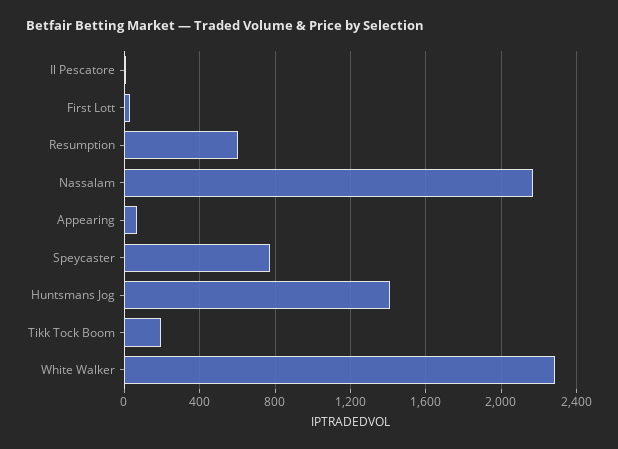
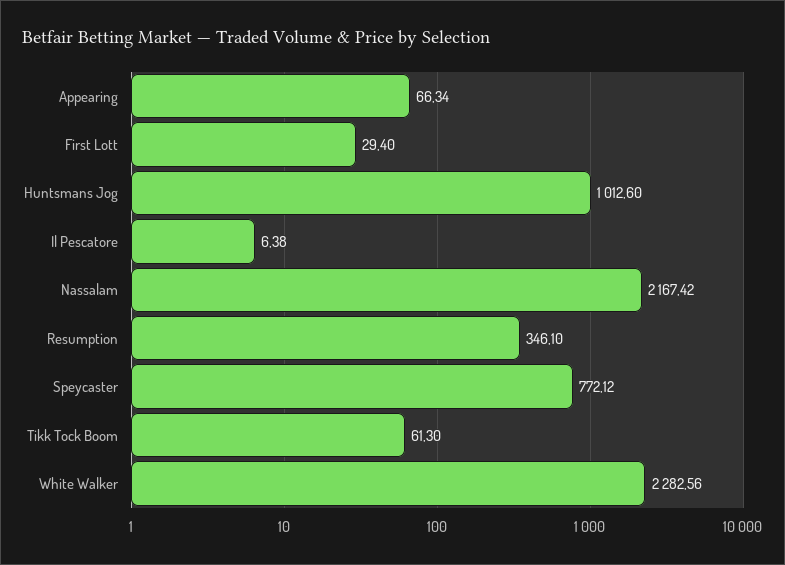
Resumption: 600 -> 346.1
Huntsmans Jog: 1400 -> 1012.6
Tikk Tock Boom: 200 -> 61.3

